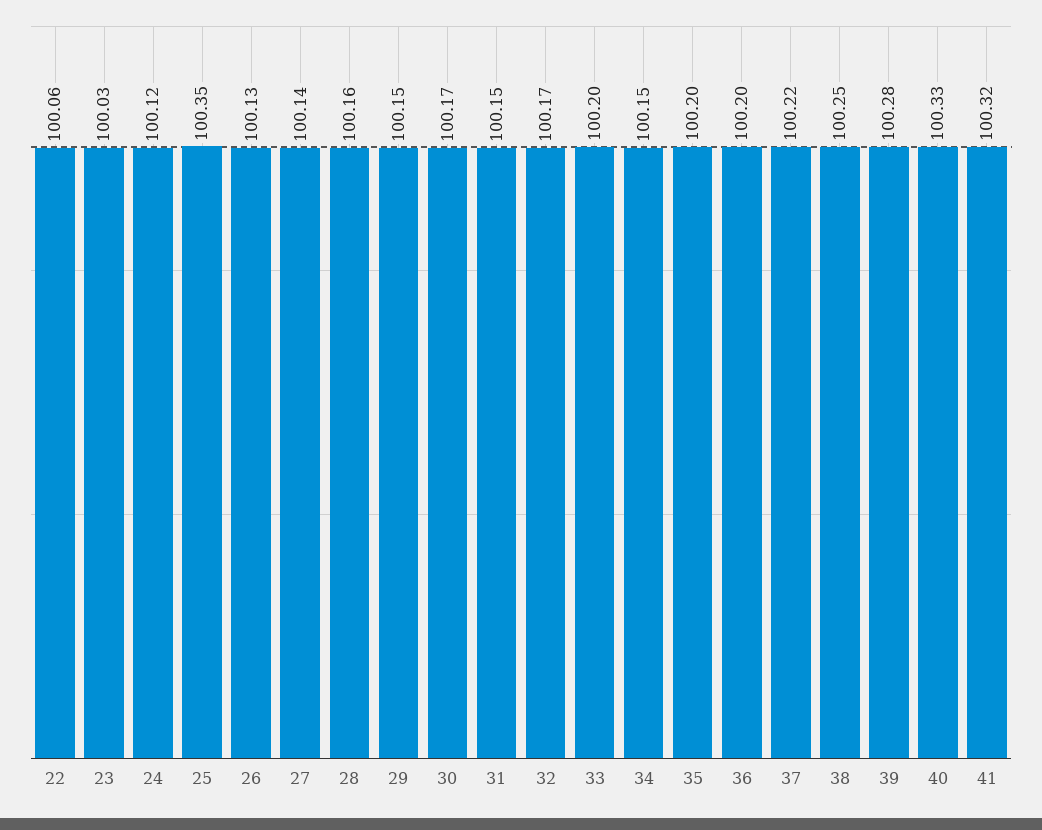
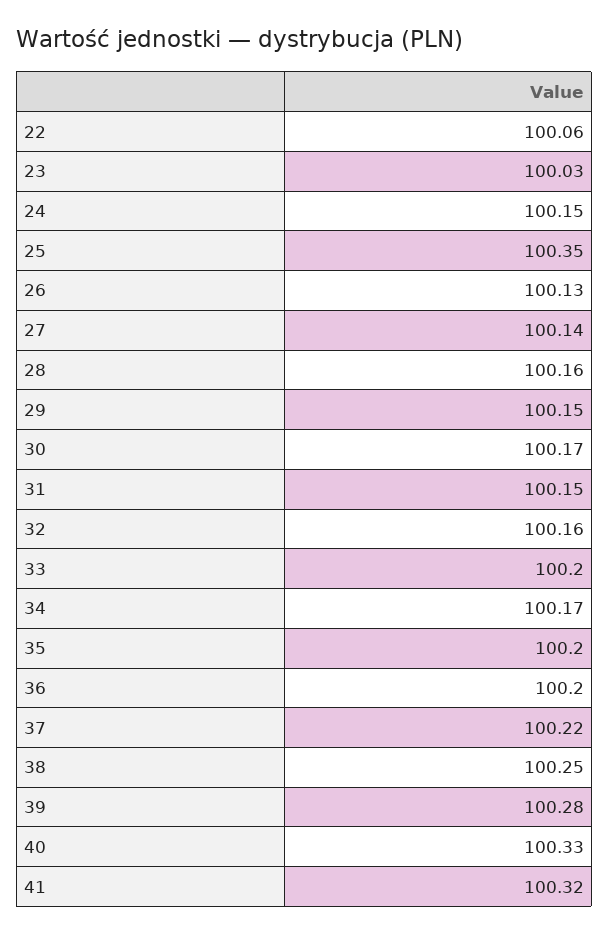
24: 100.12 -> 100.15
32: 100.17 -> 100.16
34: 100.15 -> 100.17

